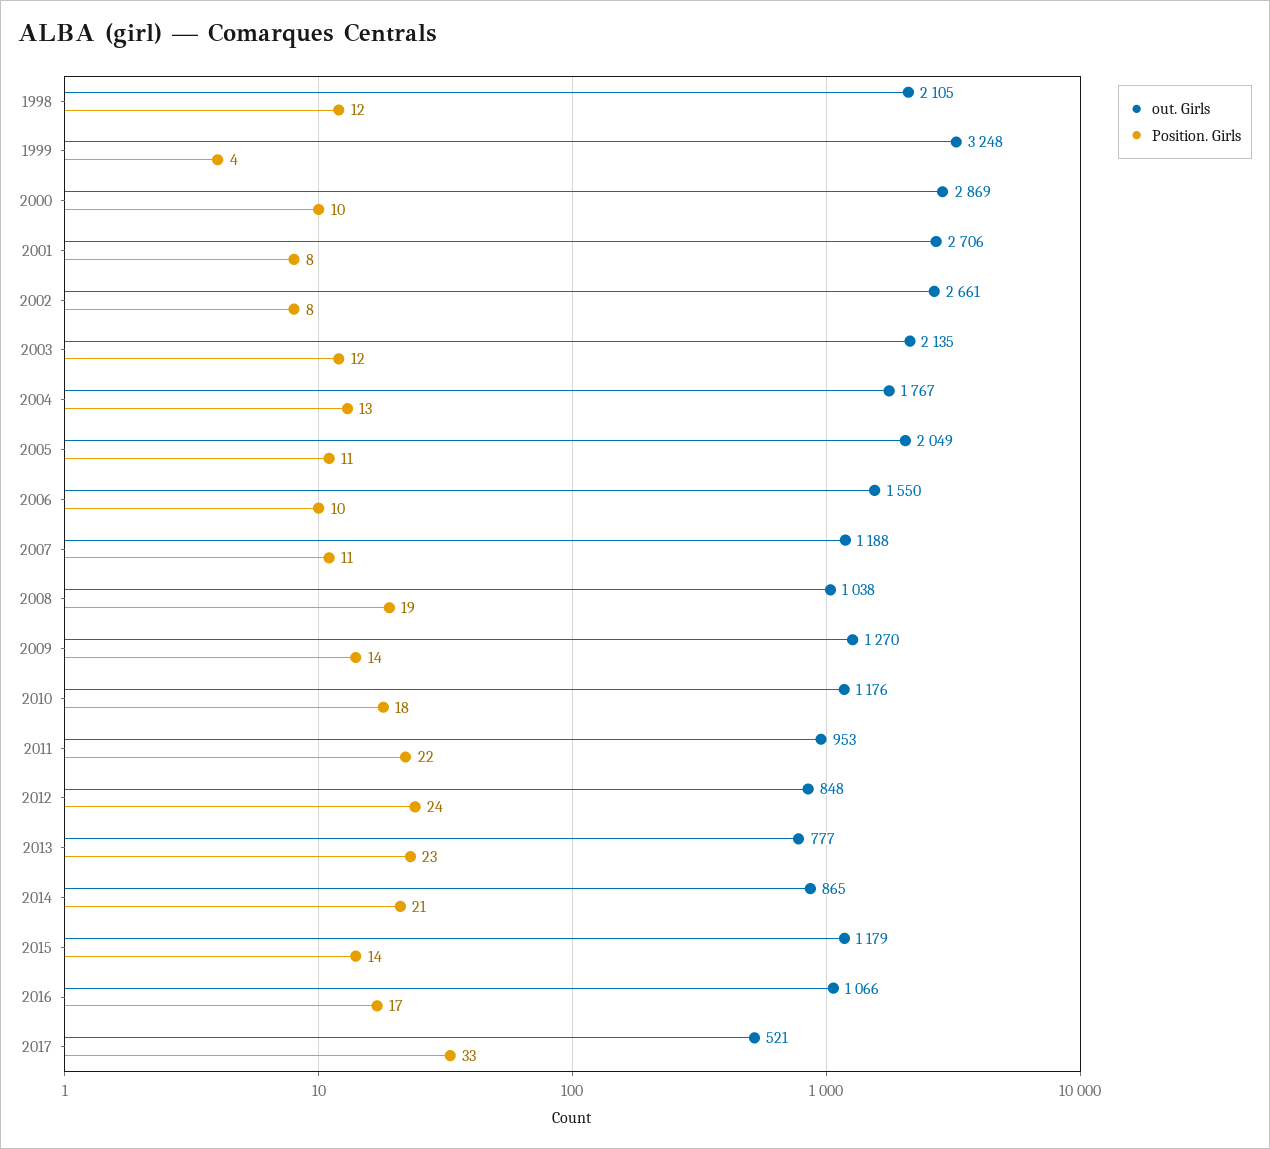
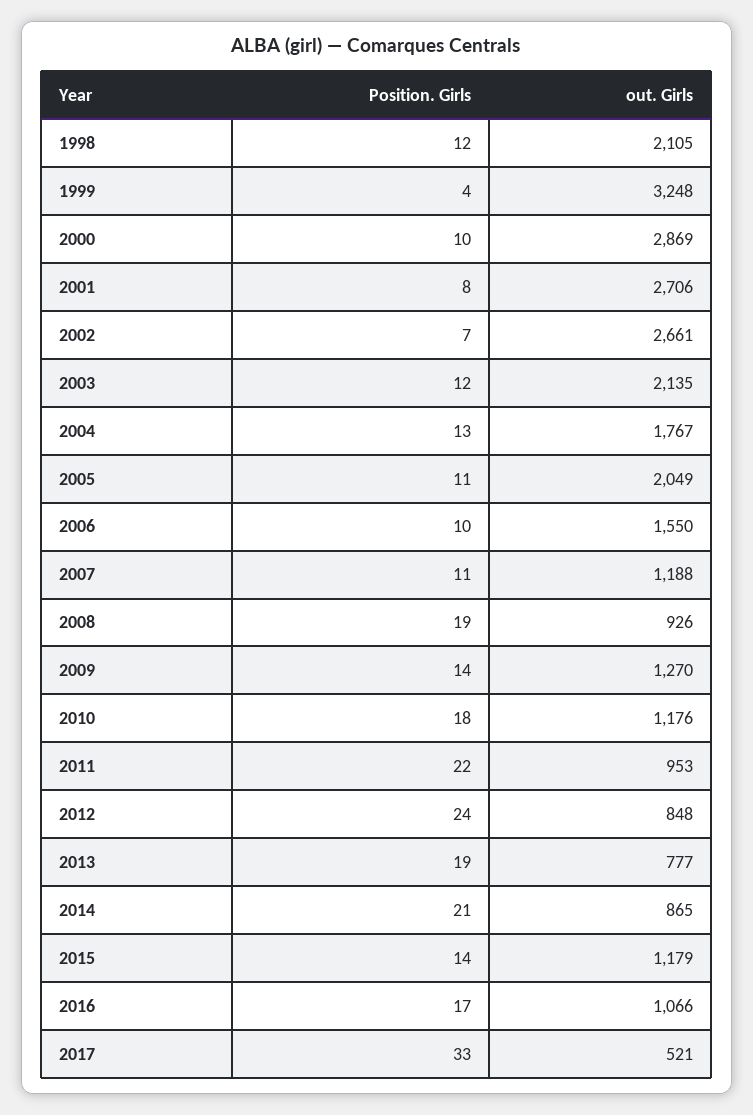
Position. Girls, 2002: 8 -> 7
out. Girls, 2008: 1038 -> 926
Position. Girls, 2013: 23 -> 19

